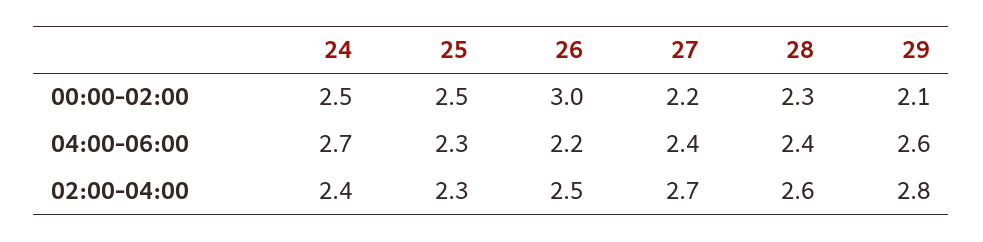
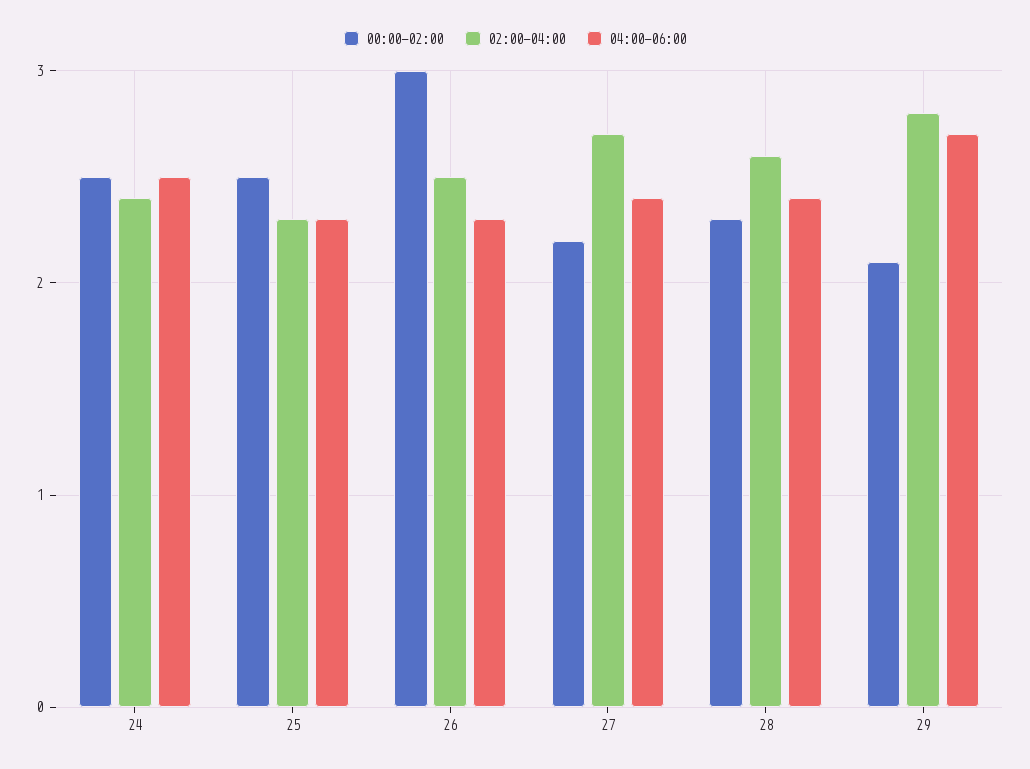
04:00-06:00, 24: 2.7 -> 2.5
04:00-06:00, 26: 2.2 -> 2.3
04:00-06:00, 29: 2.6 -> 2.7

